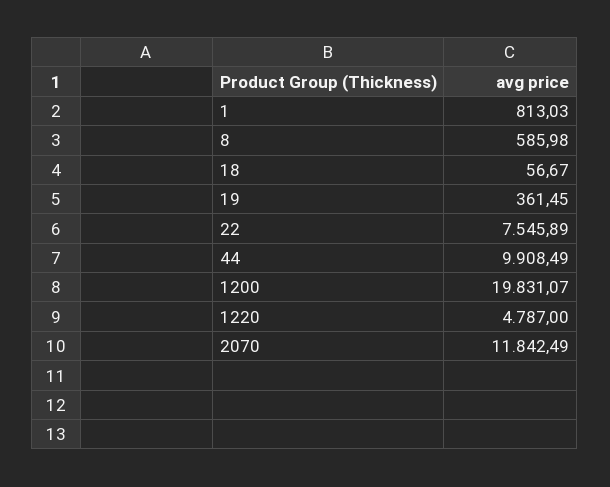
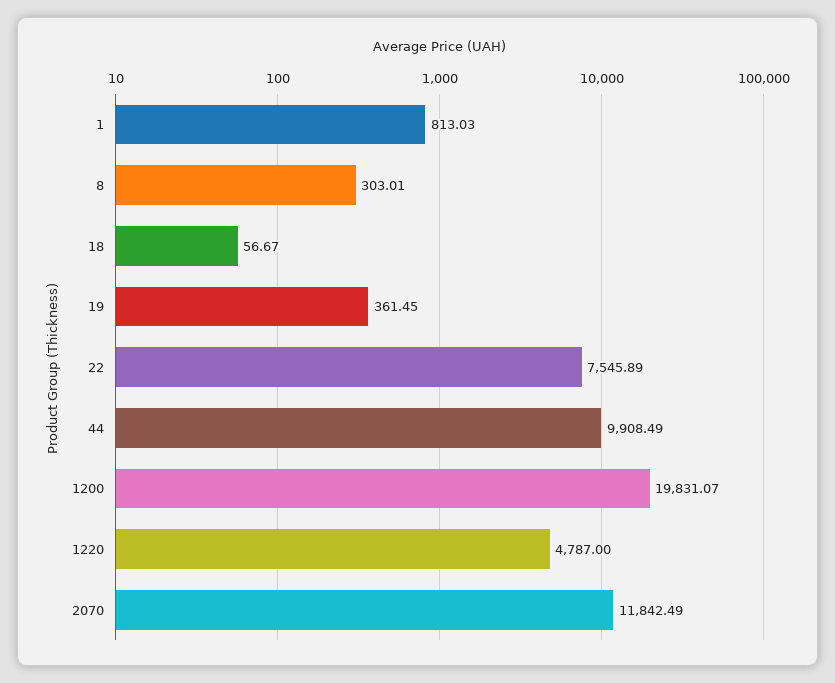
8: 585.98 -> 303.01

